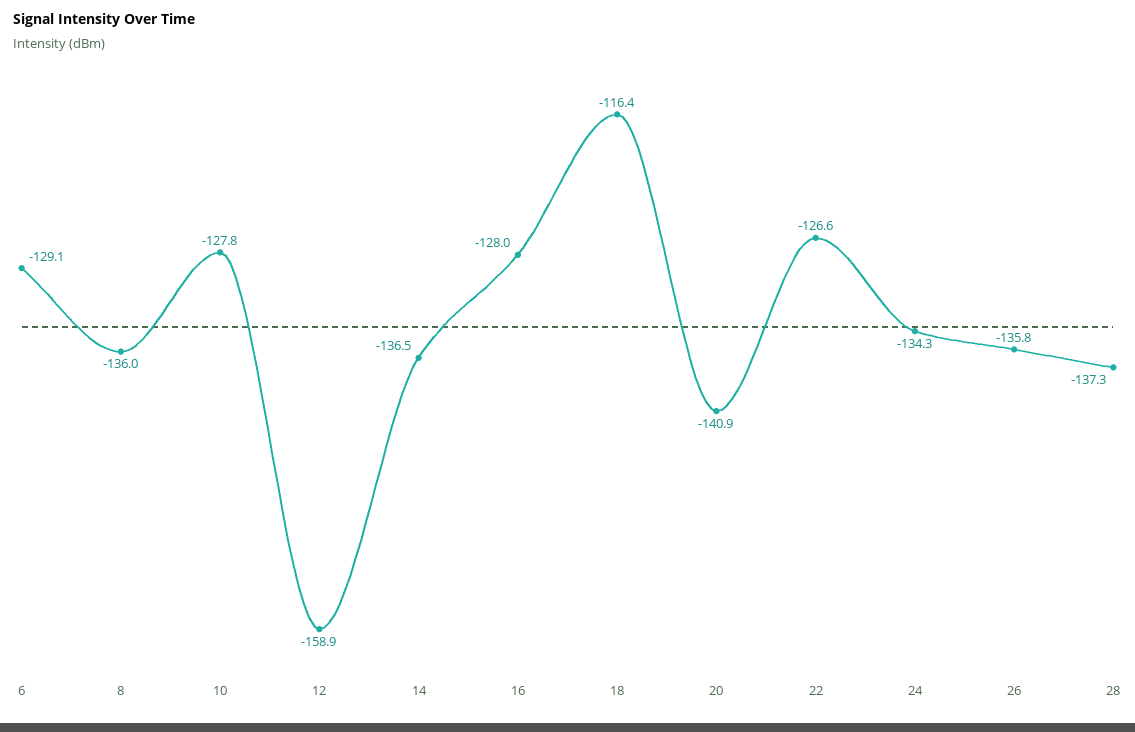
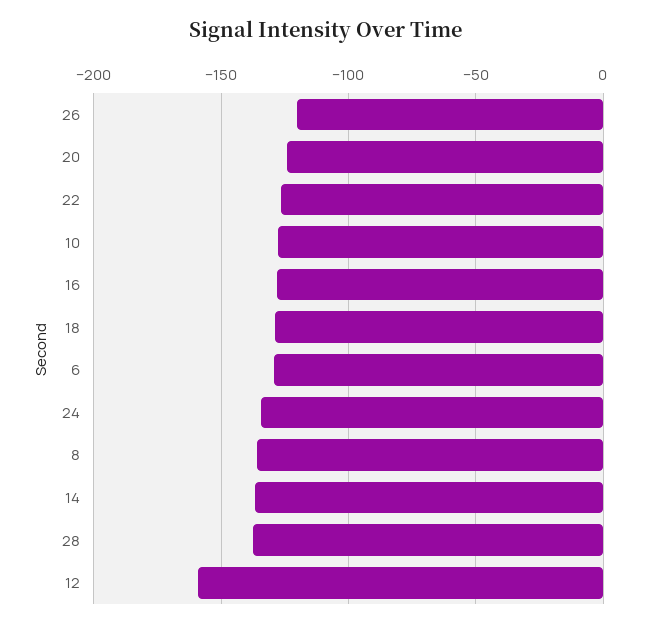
18: -116.4 -> -130
20: -140.9 -> -125
26: -135.8 -> -120

